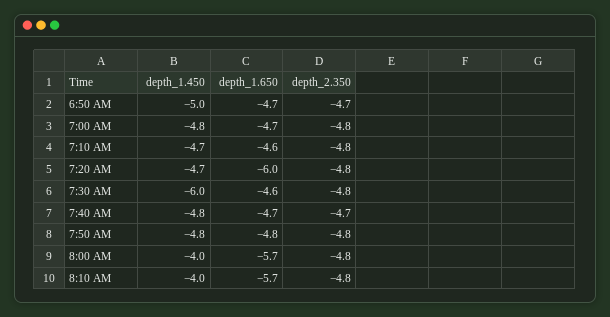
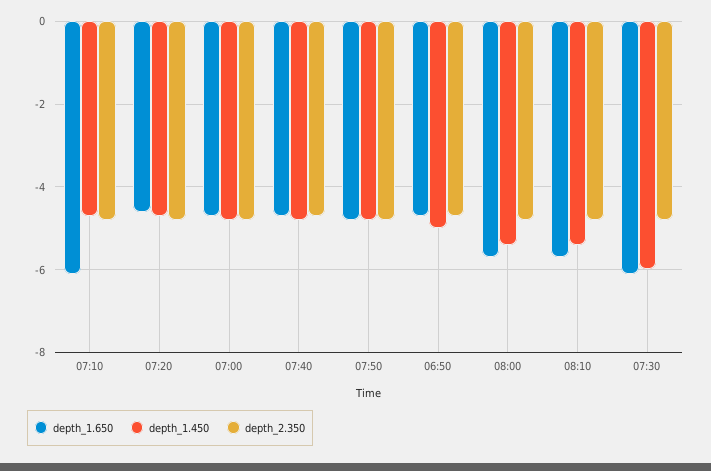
depth_1.650, 7:10 AM: -4.6 -> -6
depth_1.650, 7:20 AM: -6 -> -4.5
depth_1.650, 7:30 AM: -4.6 -> -6
depth_1.450, 8:00 AM: -4 -> -5.5
depth_1.450, 8:10 AM: -4 -> -5.5

